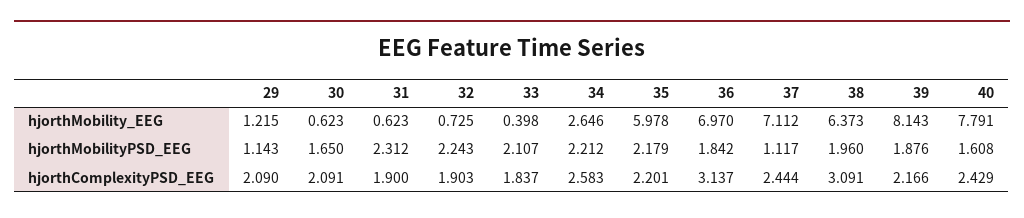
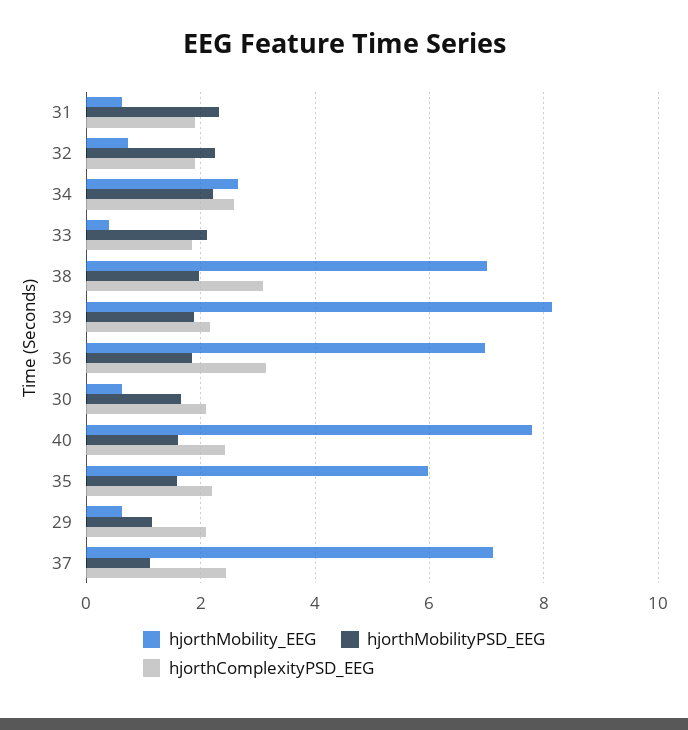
hjorthMobility_EEG, 29: 1.215 -> 0.6
hjorthMobility_EEG, 38: 6.373 -> 7
hjorthMobilityPSD_EEG, 35: 2.179 -> 1.6

